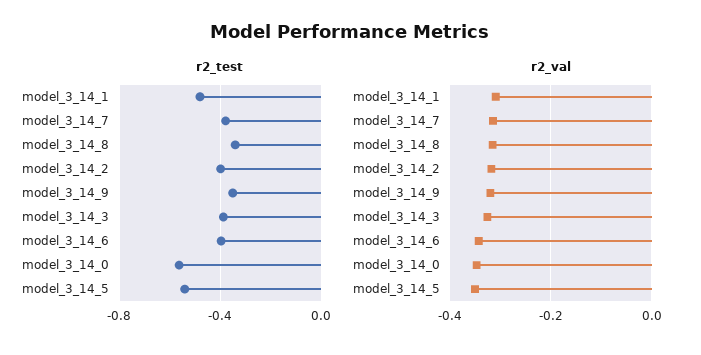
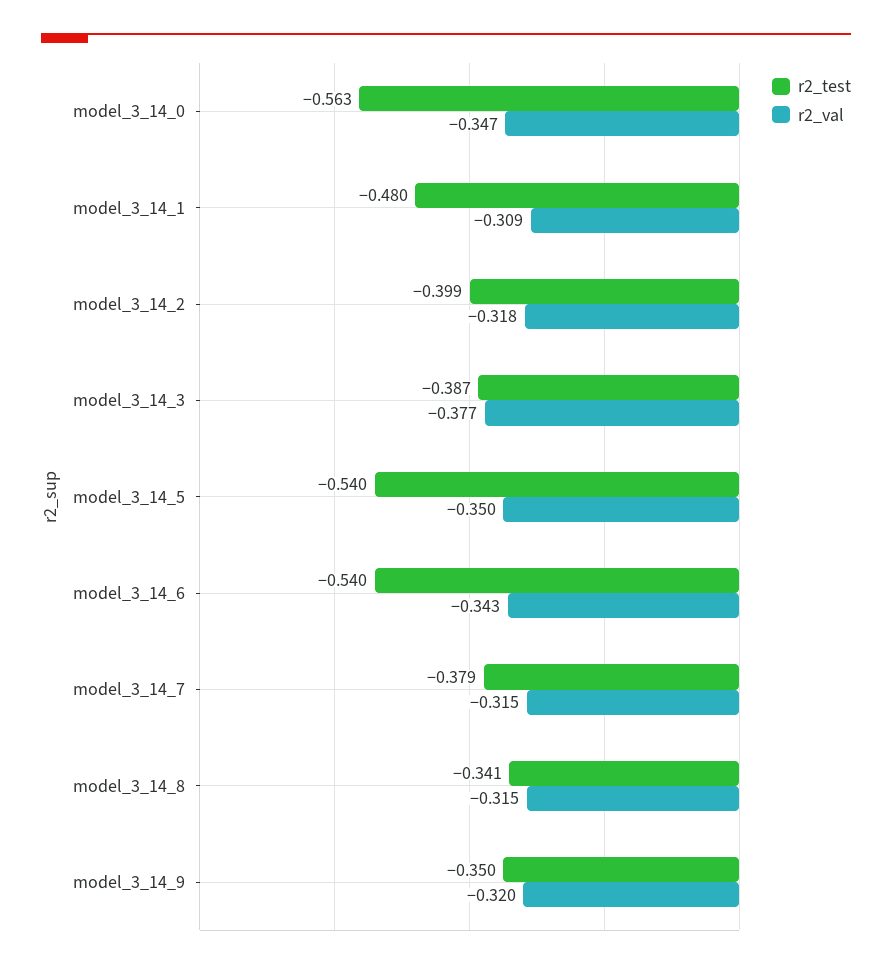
r2_test, model_3_14_6: -0.4 -> -0.54
r2_val, model_3_14_3: -0.32 -> -0.377

